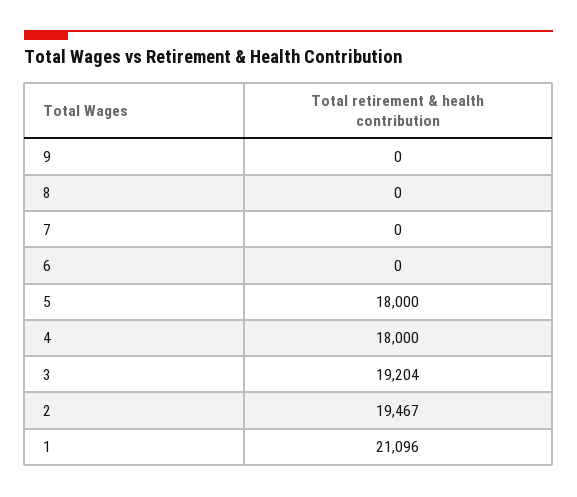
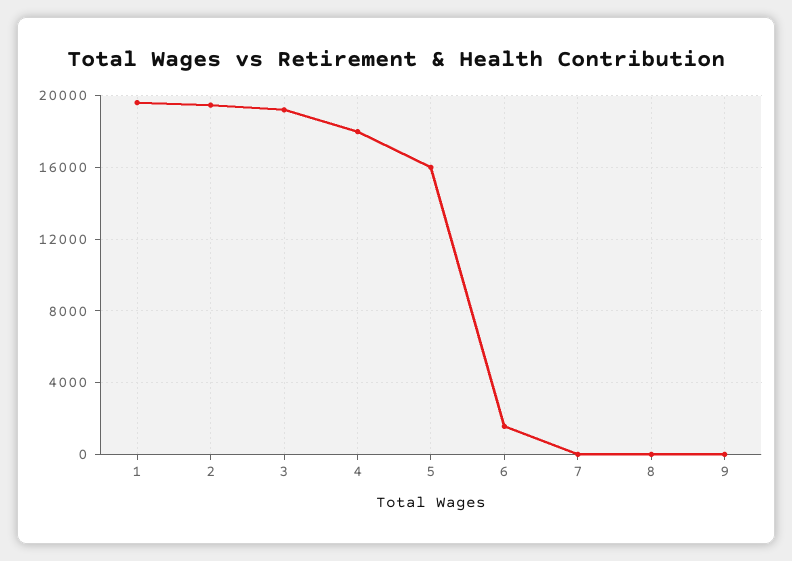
6: 0 -> 1500
5: 18000 -> 16000
1: 21096 -> 19500

